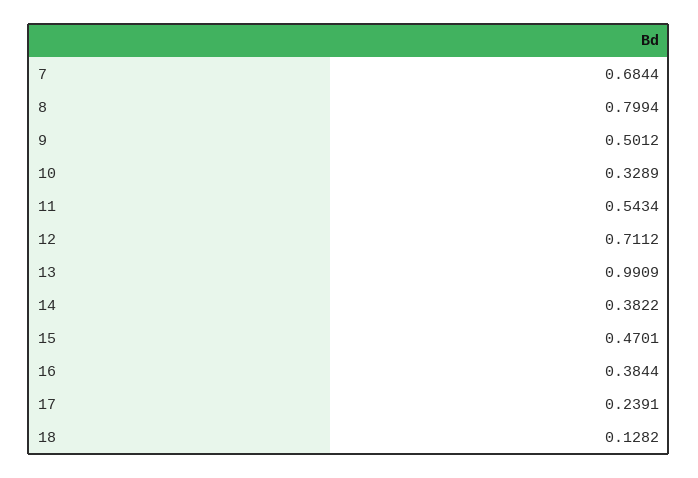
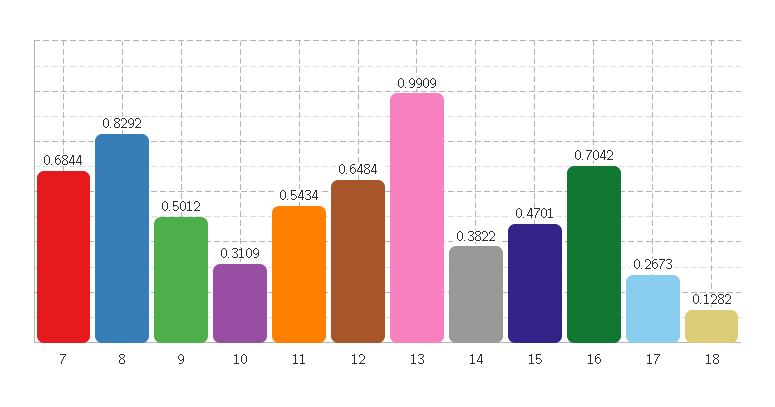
8: 0.7994 -> 0.8292
10: 0.3289 -> 0.3109
12: 0.7112 -> 0.6484
16: 0.3844 -> 0.7042
17: 0.2391 -> 0.2673

